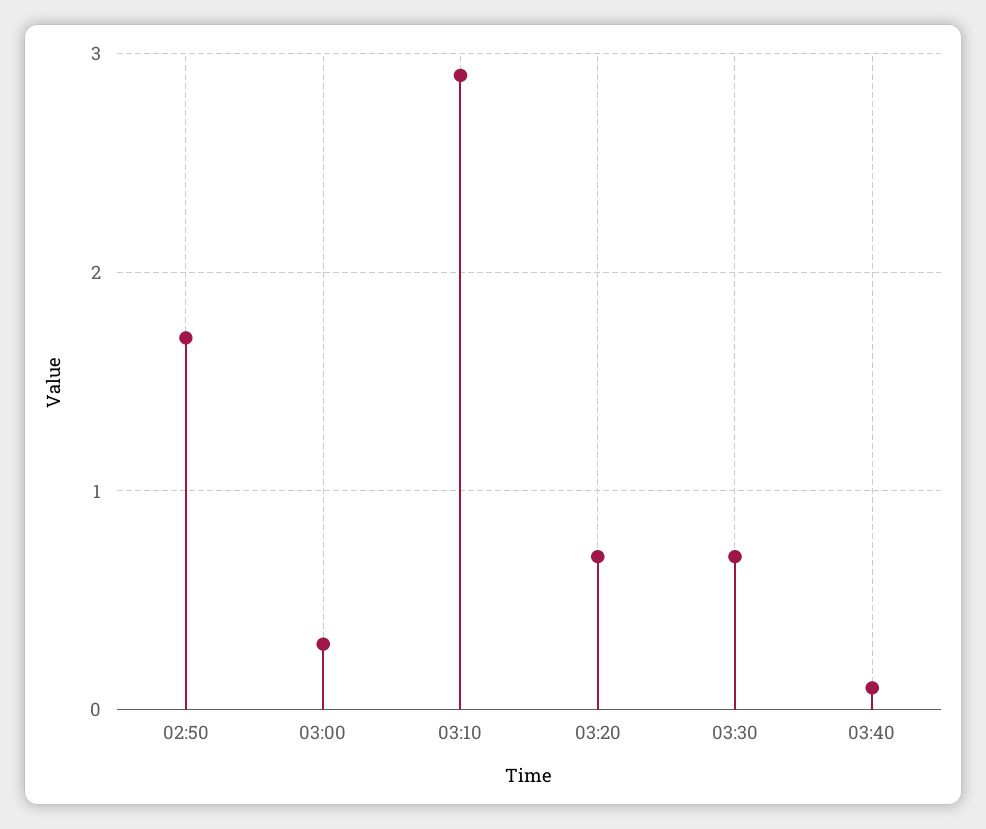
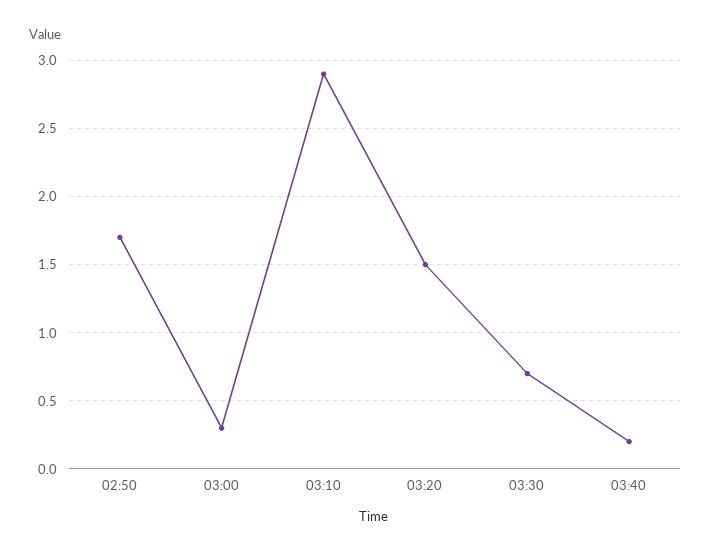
03:20: 0.7 -> 1.5
03:40: 0.1 -> 0.2

